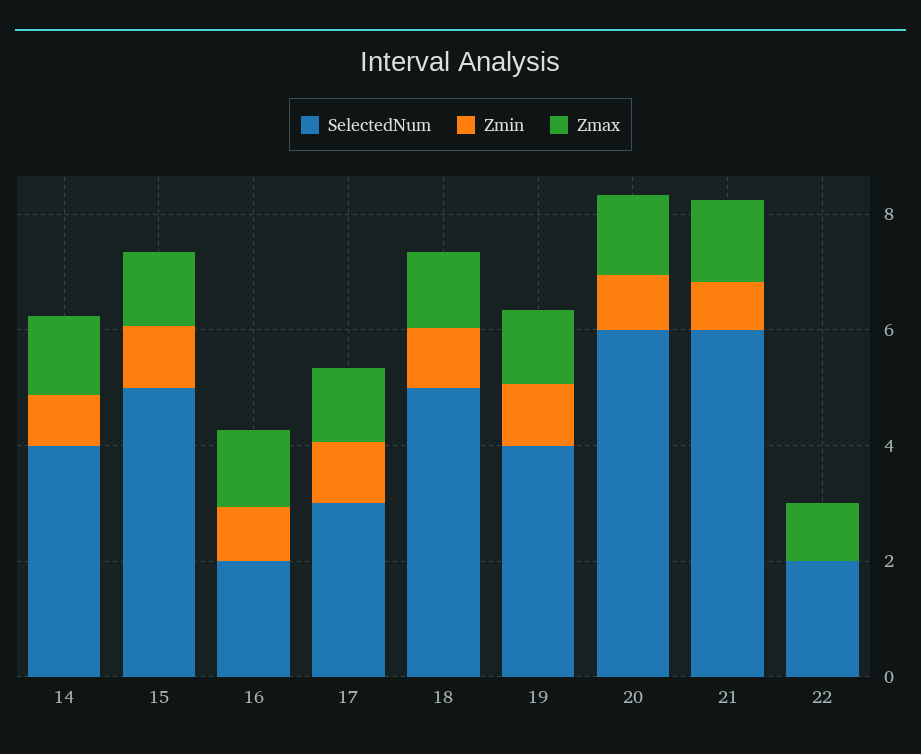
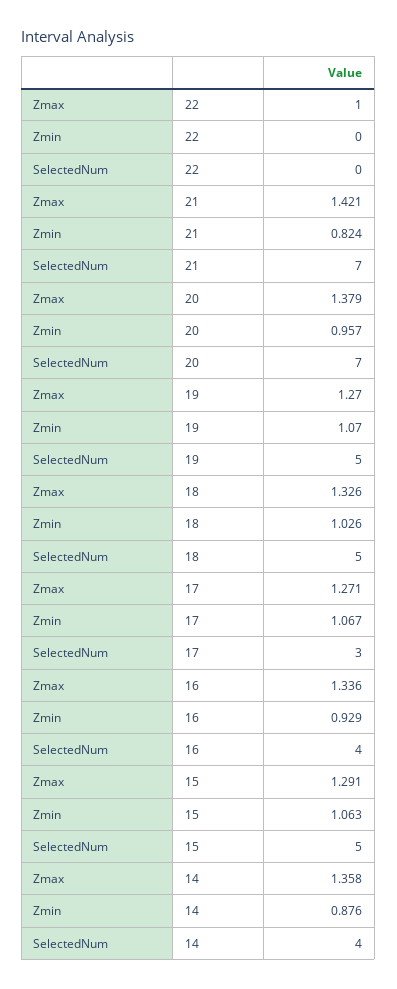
SelectedNum, 16: 2 -> 4
SelectedNum, 19: 4 -> 5
SelectedNum, 20: 6 -> 7
SelectedNum, 21: 6 -> 7
SelectedNum, 22: 2 -> 0

